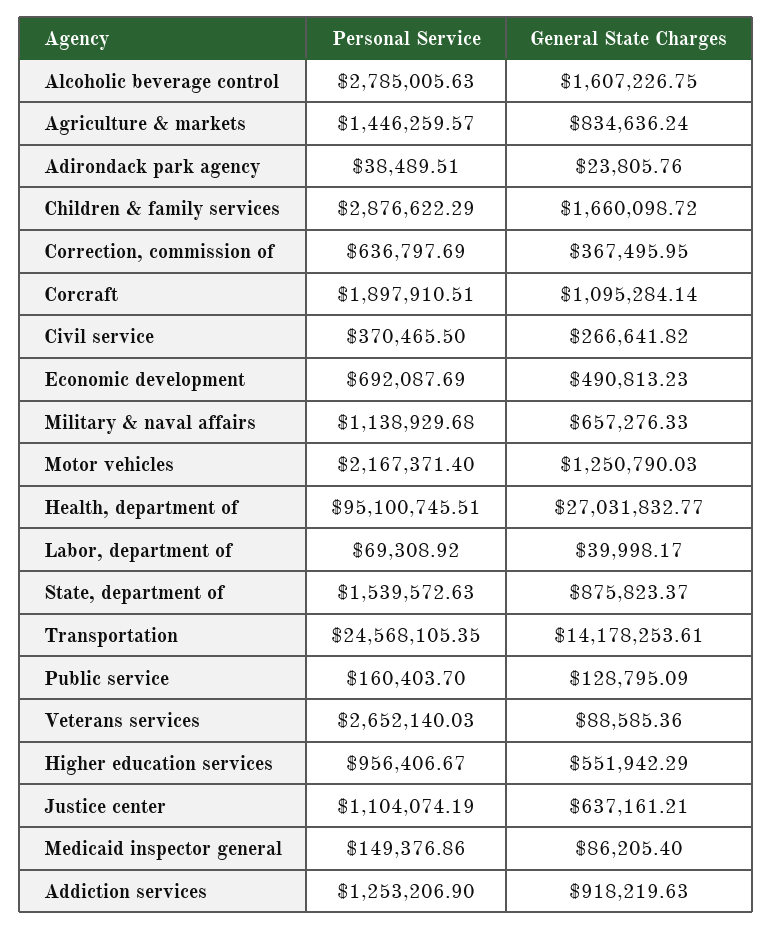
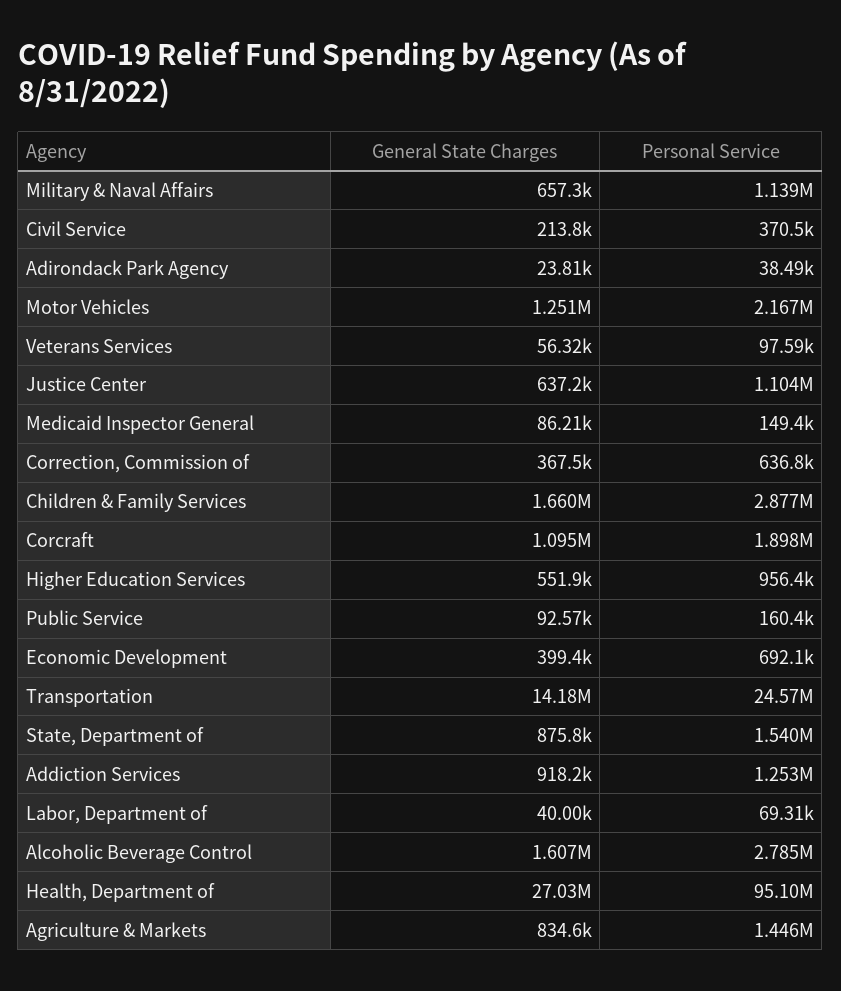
General State Charges, Civil service: 266641.82 -> 213800
General State Charges, Economic development: 490813.23 -> 399400
General State Charges, Public service: 128795.09 -> 92570
Personal Service, Veterans services: 2652140.03 -> 97590
General State Charges, Veterans services: 88585.36 -> 56320

